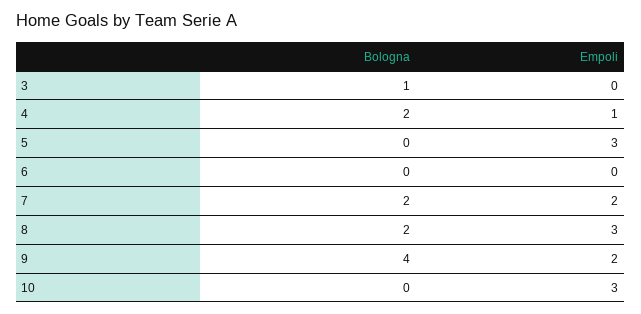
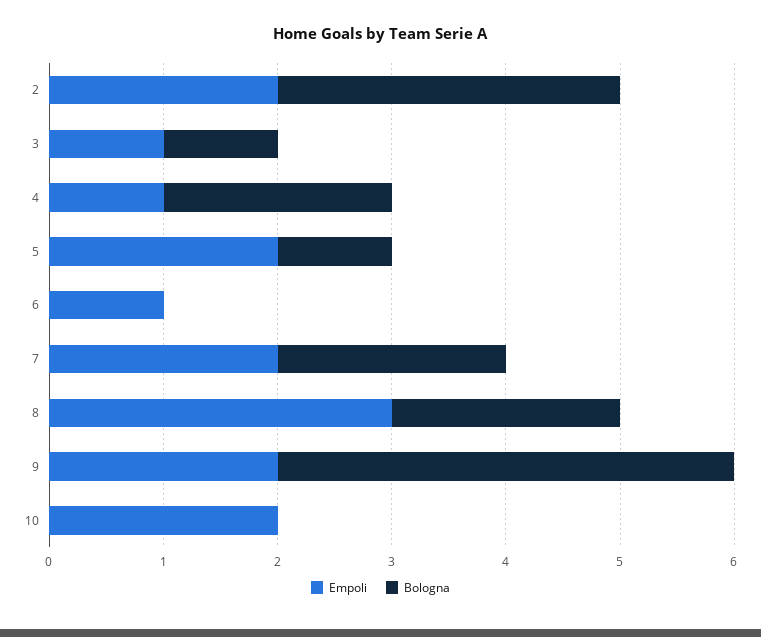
Empoli, 3: 0 -> 1
Bologna, 5: 0 -> 1
Empoli, 5: 3 -> 2
Empoli, 6: 0 -> 1
Empoli, 10: 3 -> 2
Empoli, 2: none -> 2
Bologna, 2: none -> 3

